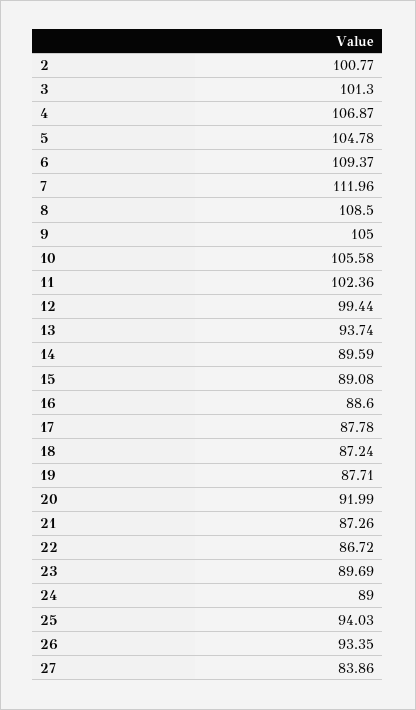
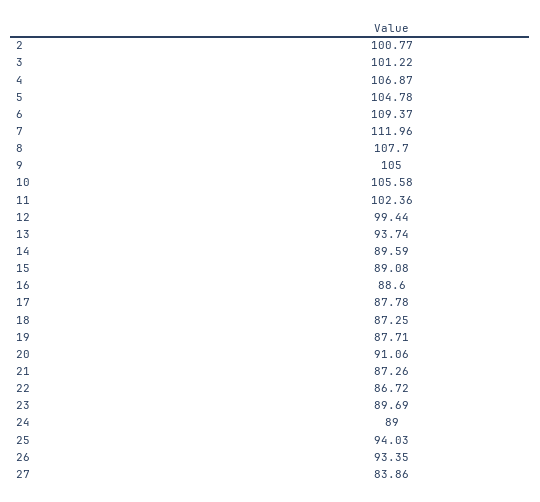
3: 101.3 -> 101.22
8: 108.5 -> 107.7
18: 87.24 -> 87.25
20: 91.99 -> 91.06

